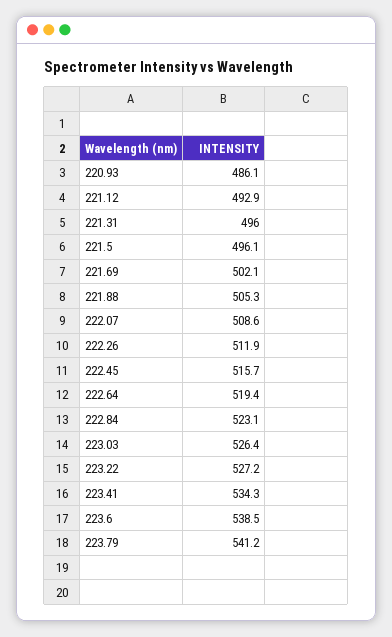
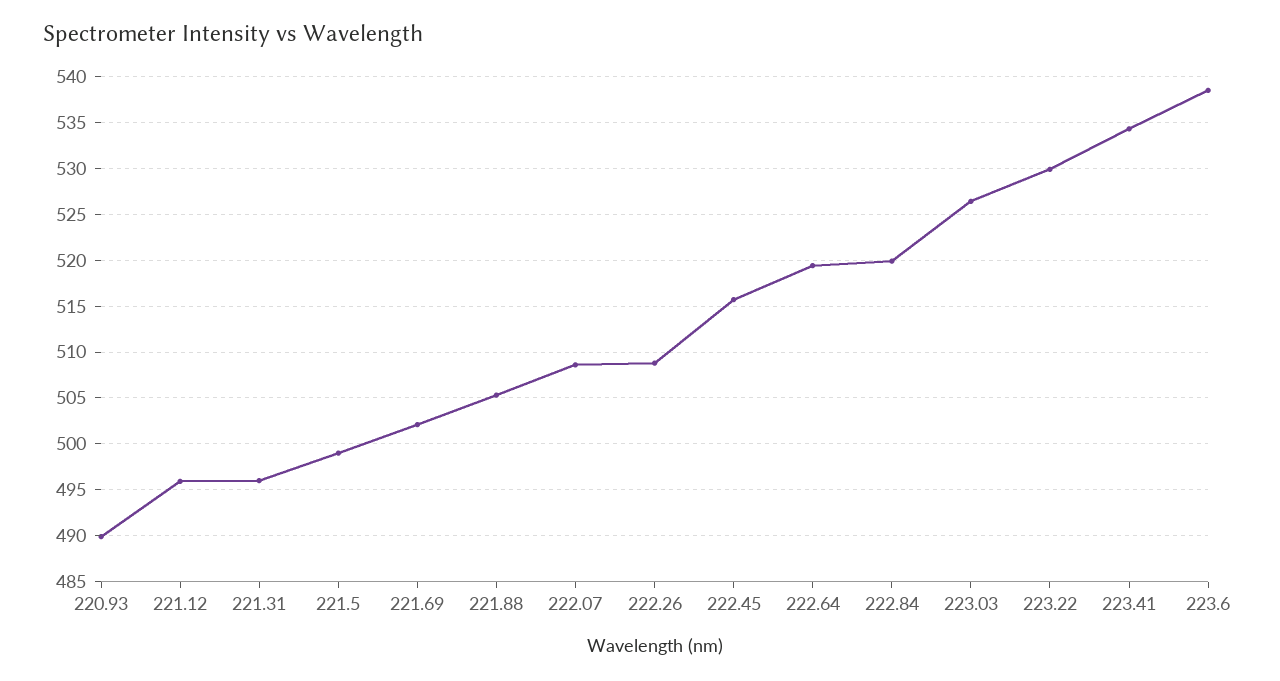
220.93: 486.1 -> 490
221.12: 492.9 -> 496
221.5: 496.1 -> 499
222.26: 511.9 -> 509
222.84: 523.1 -> 520
223.22: 527.2 -> 530
223.79: 541.2 -> none

